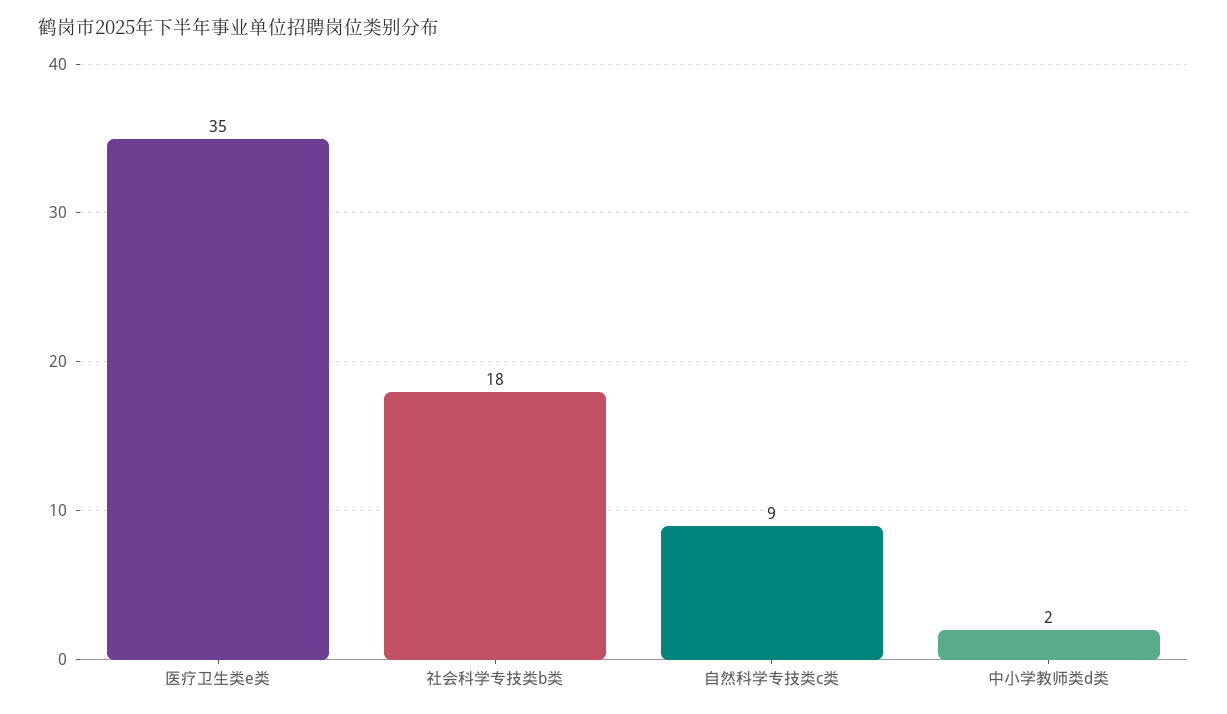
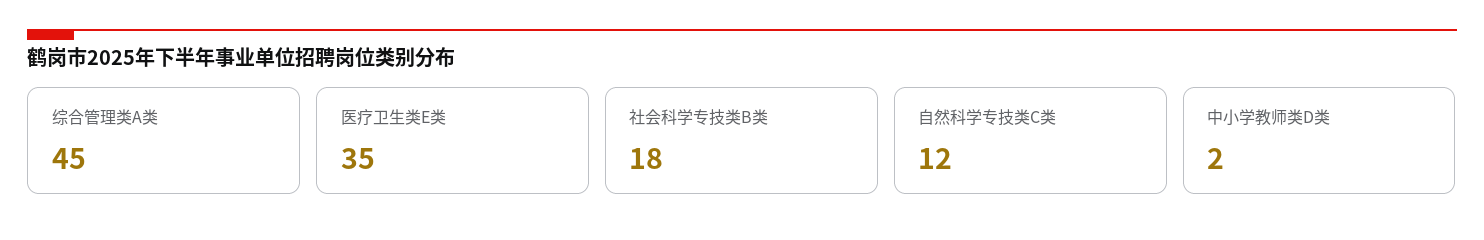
自然科学专技类c类: 9 -> 12
综合管理类A类: none -> 45

